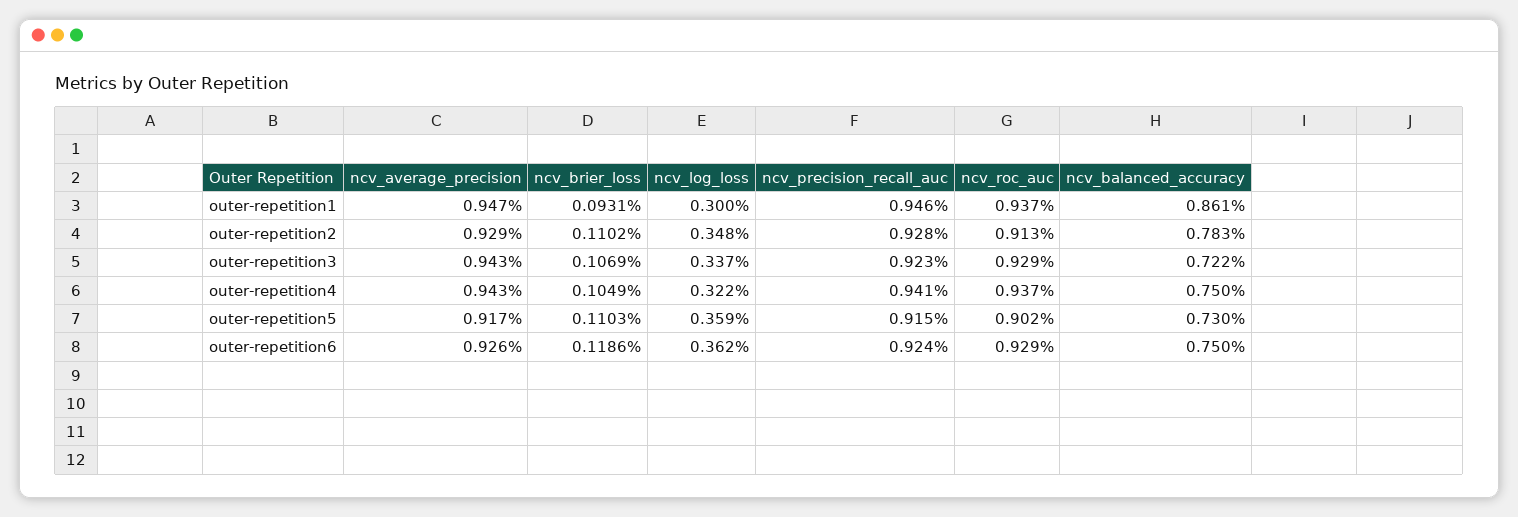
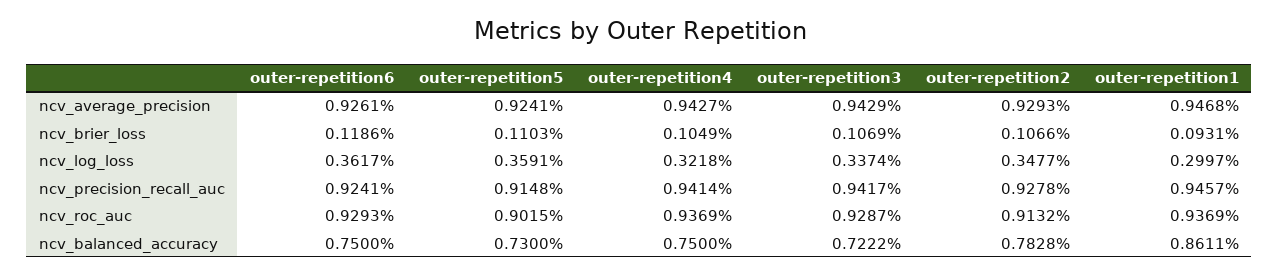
ncv_brier_loss, outer-repetition2: 0.1102 -> 0.1066
ncv_precision_recall_auc, outer-repetition3: 0.923 -> 0.9417
ncv_average_precision, outer-repetition5: 0.917 -> 0.9241

